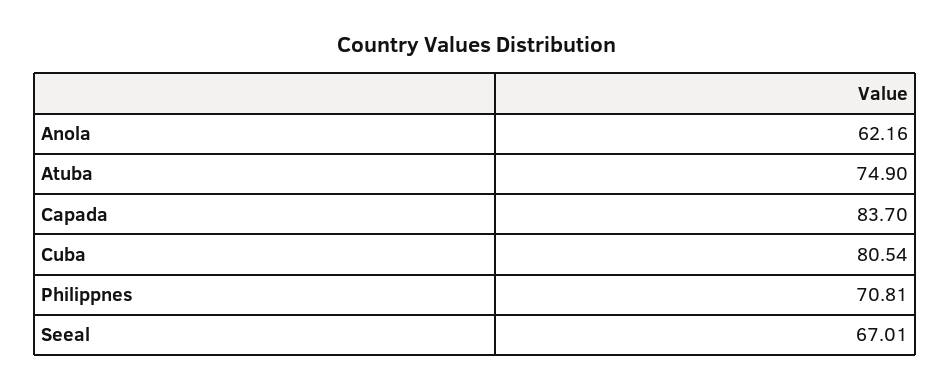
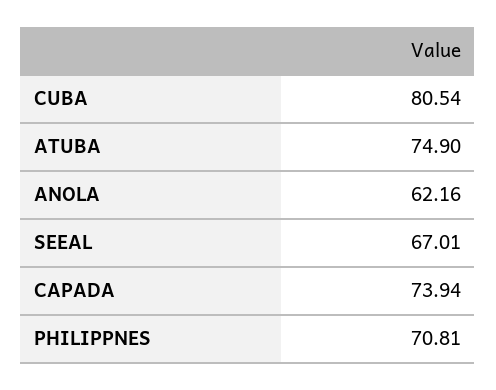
Capada: 83.7 -> 73.94

